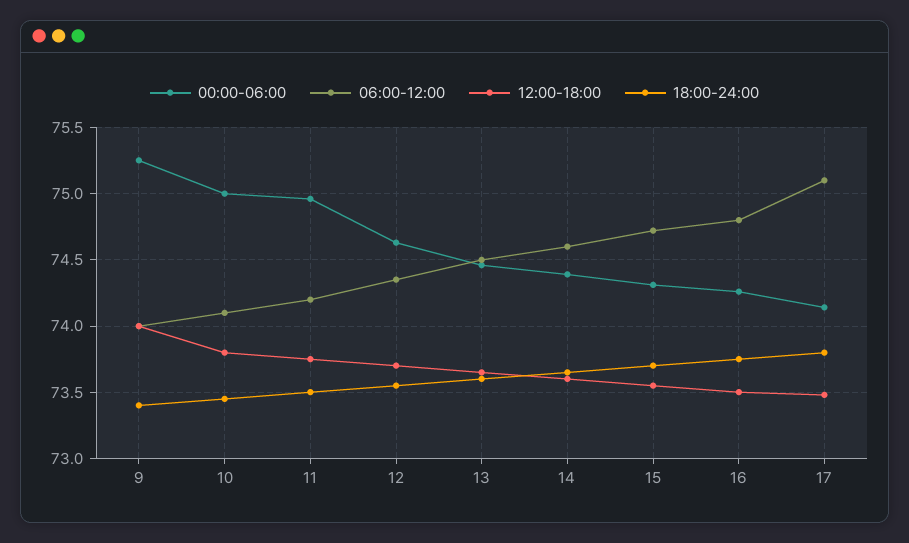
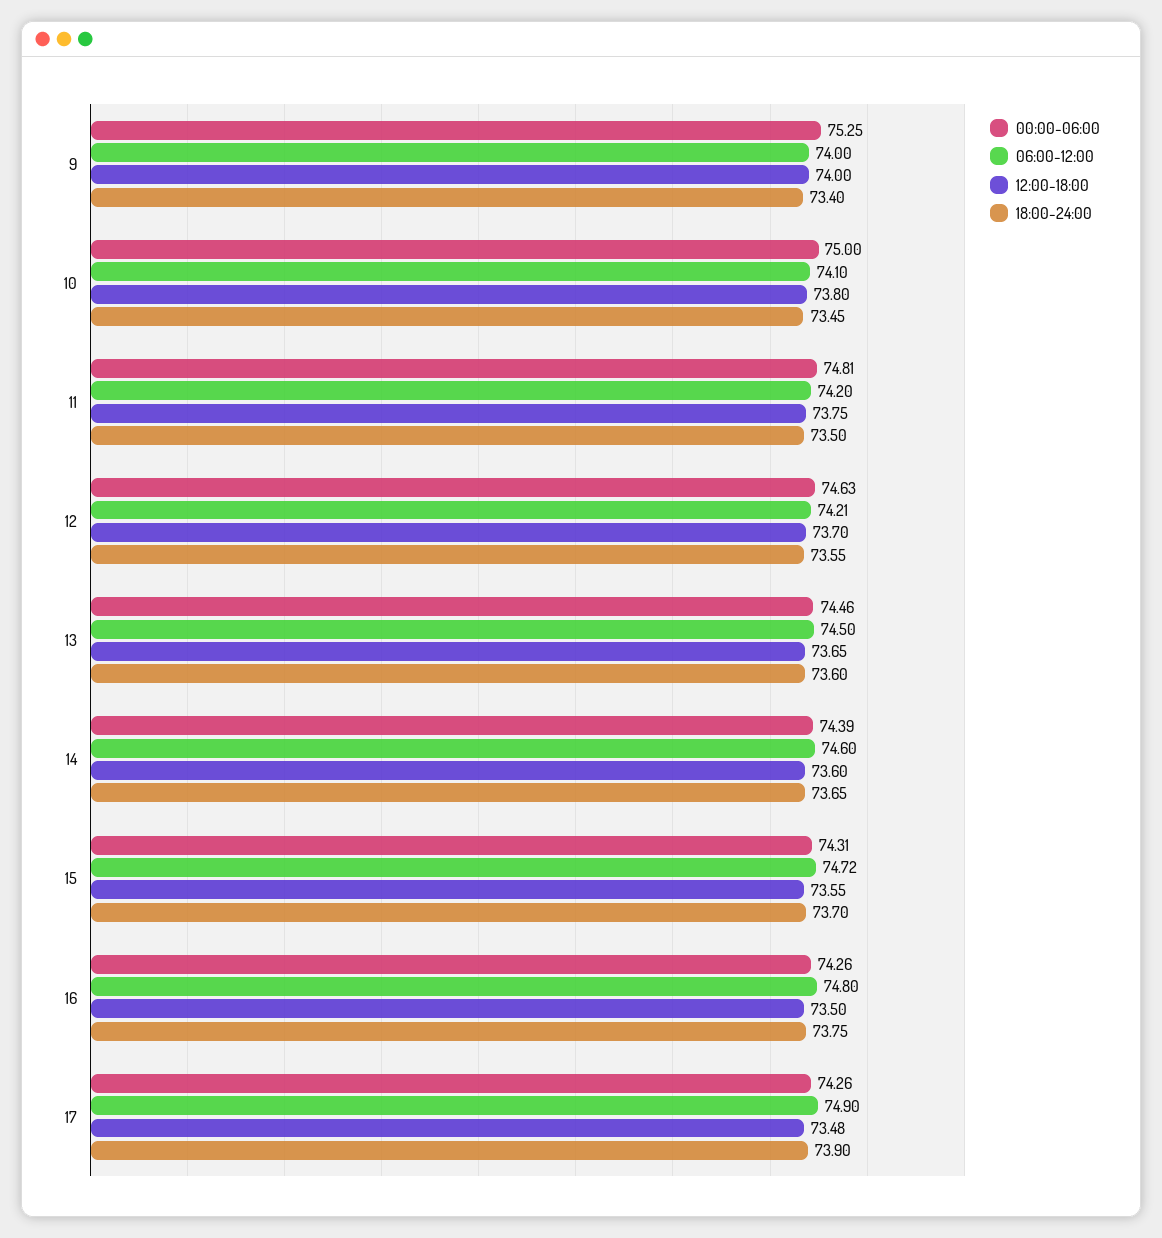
00:00-06:00, 11: 74.95 -> 74.81
06:00-12:00, 12: 74.35 -> 74.21
00:00-06:00, 17: 74.15 -> 74.26
06:00-12:00, 17: 75.1 -> 74.9
18:00-24:00, 17: 73.8 -> 73.9

